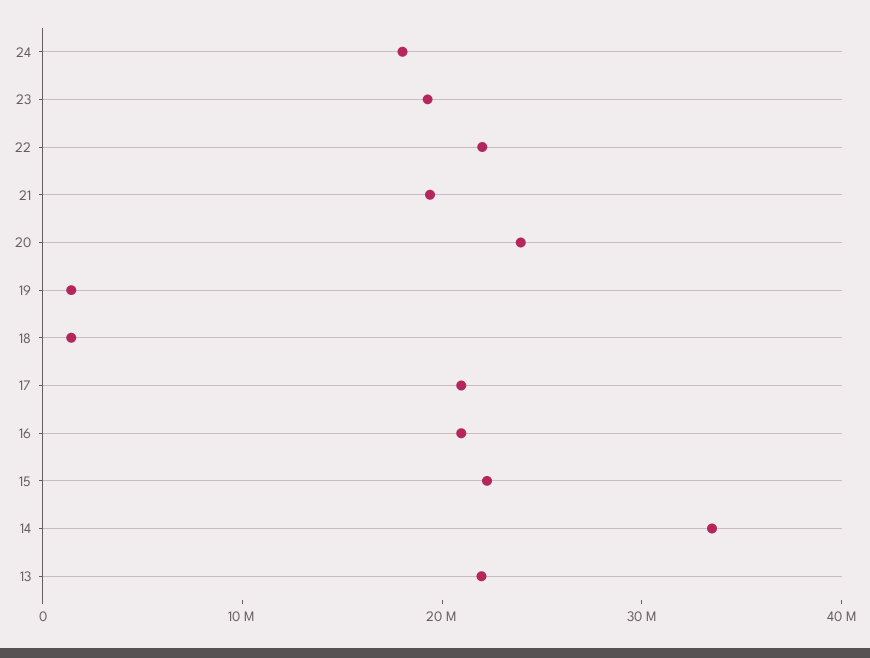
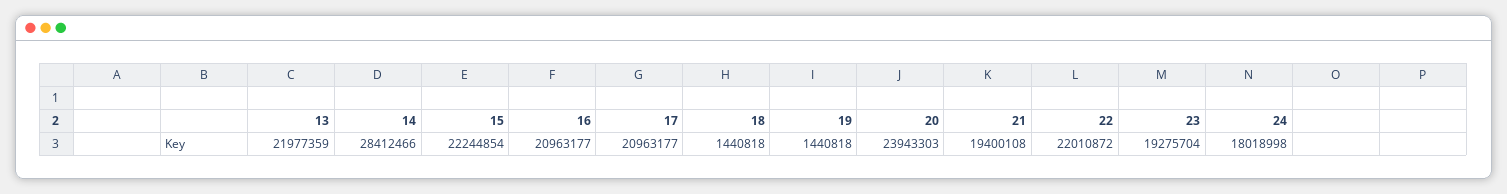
14: 34000000 -> 28412466

